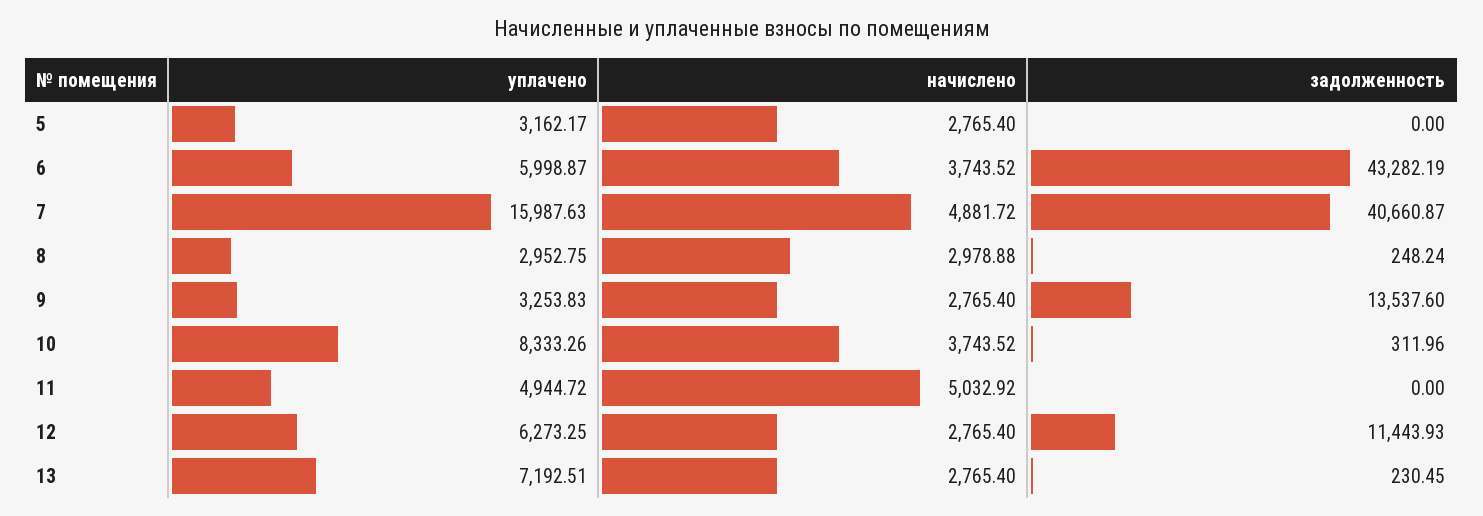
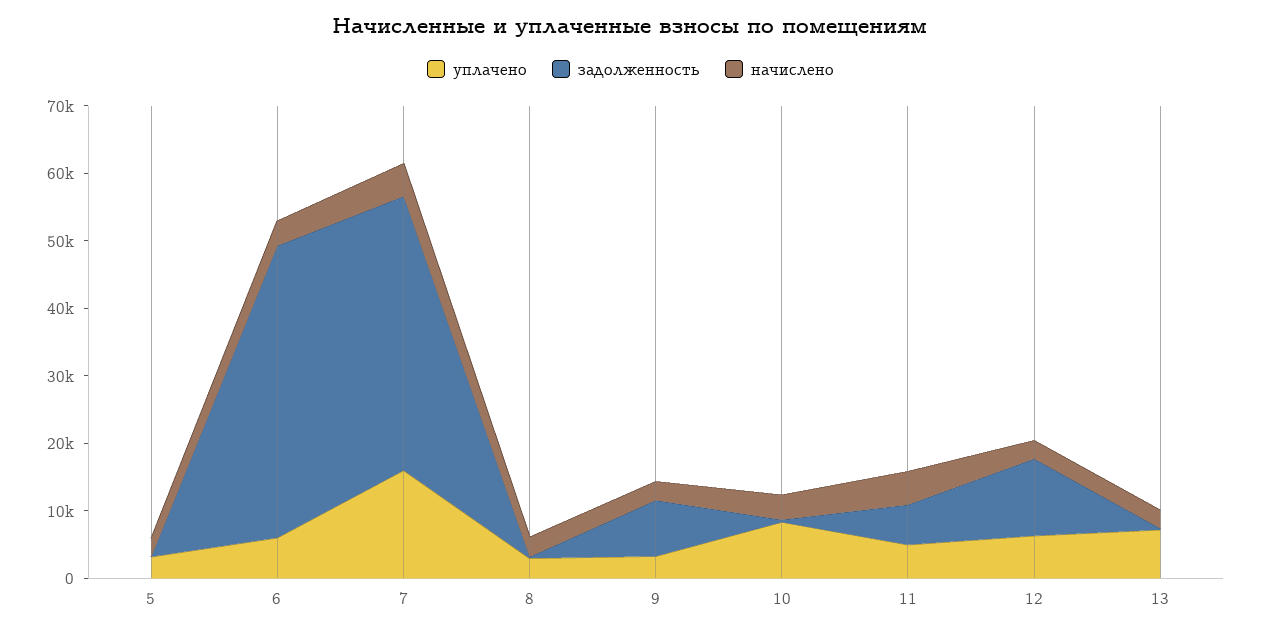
задолженность, 9: 13537.6 -> 8000
задолженность, 11: 0 -> 6000

